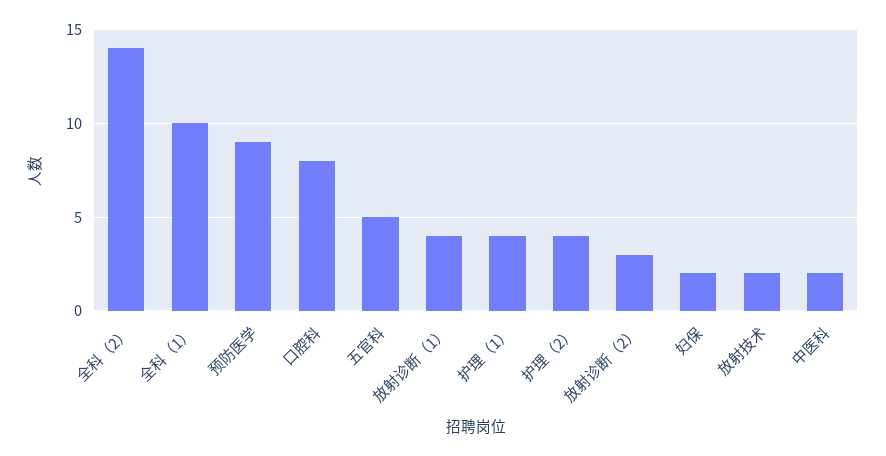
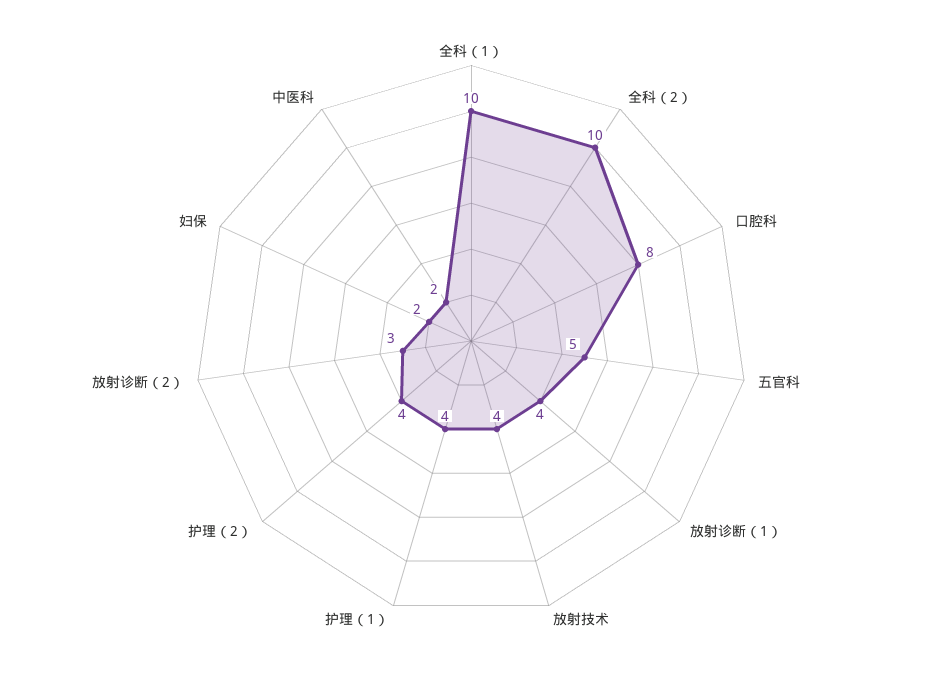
全科（2）: 14 -> 10
预防医学: 9 -> none
放射技术: 2 -> 4

